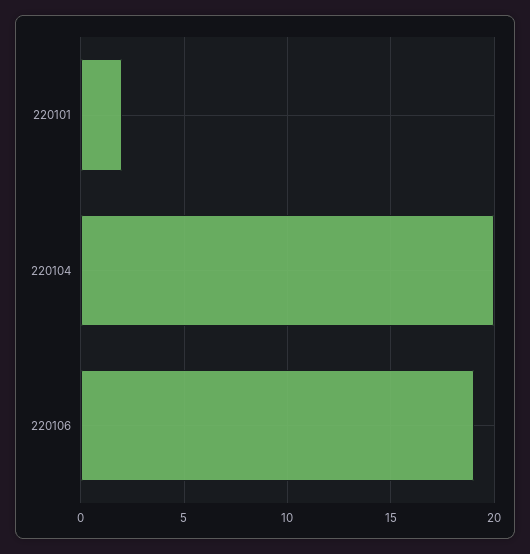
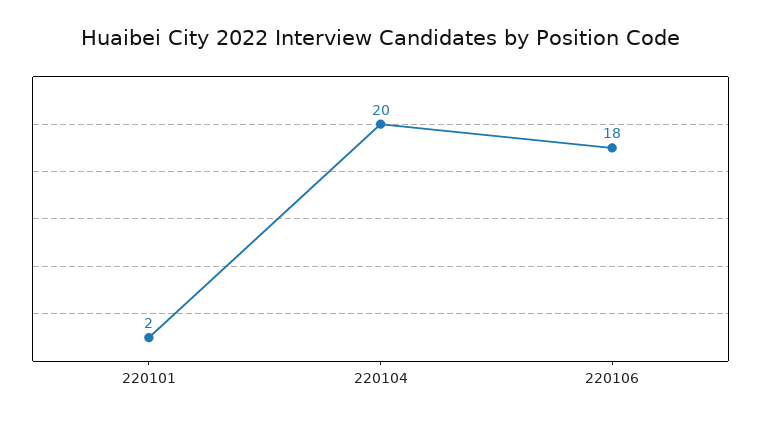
220106: 19 -> 18

